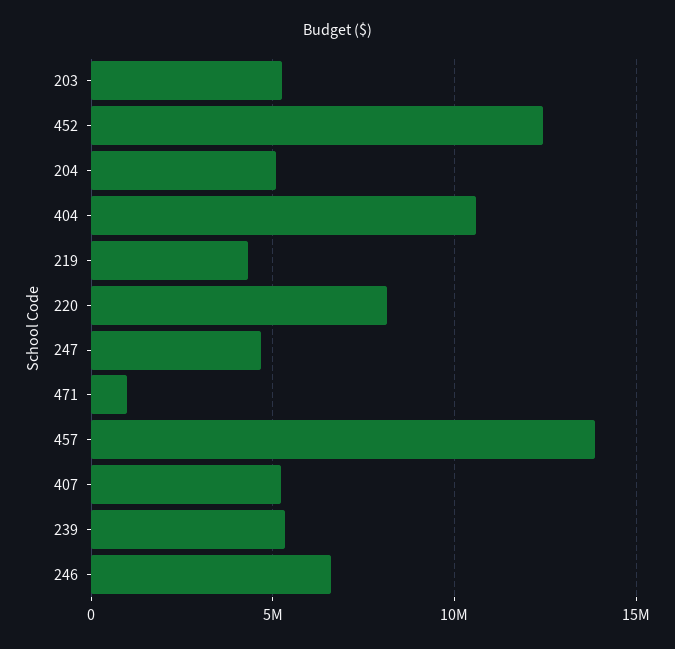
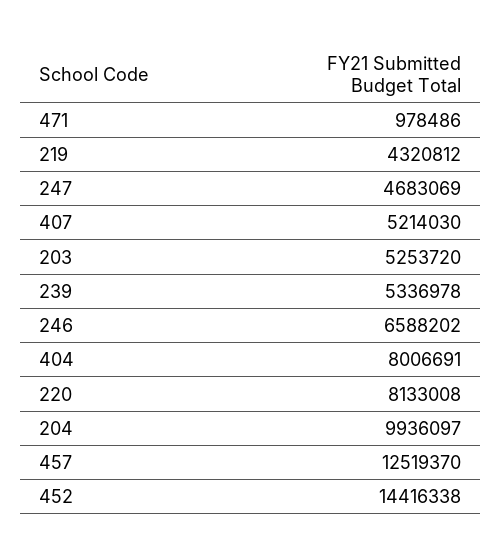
452: 12500000 -> 14416338
204: 5000000 -> 9936097
404: 10500000 -> 8006691
457: 14000000 -> 12519370

